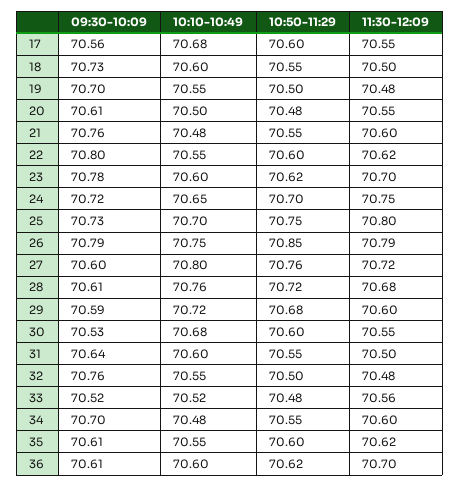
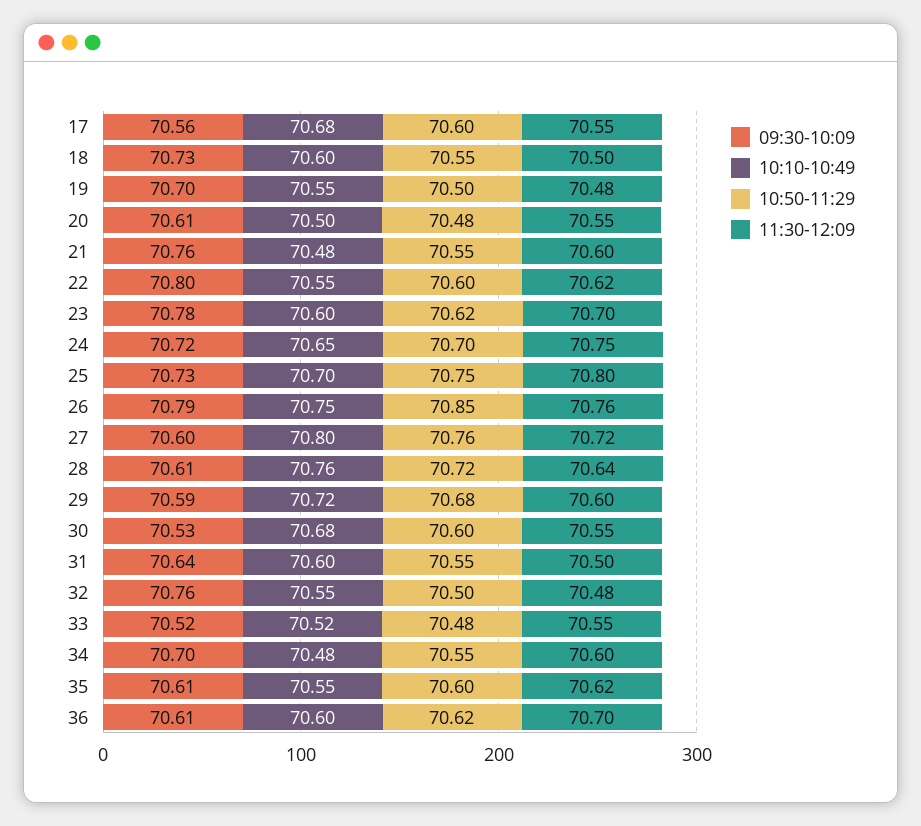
11:30-12:09, 26: 70.79 -> 70.76
11:30-12:09, 28: 70.68 -> 70.64
11:30-12:09, 33: 70.56 -> 70.55

